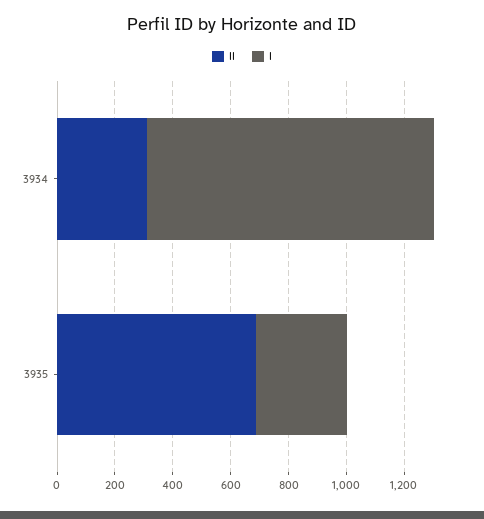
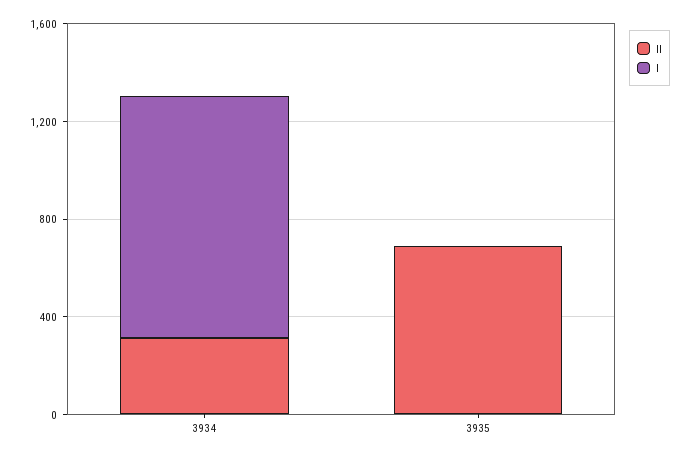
I, 3935: 300 -> 0

